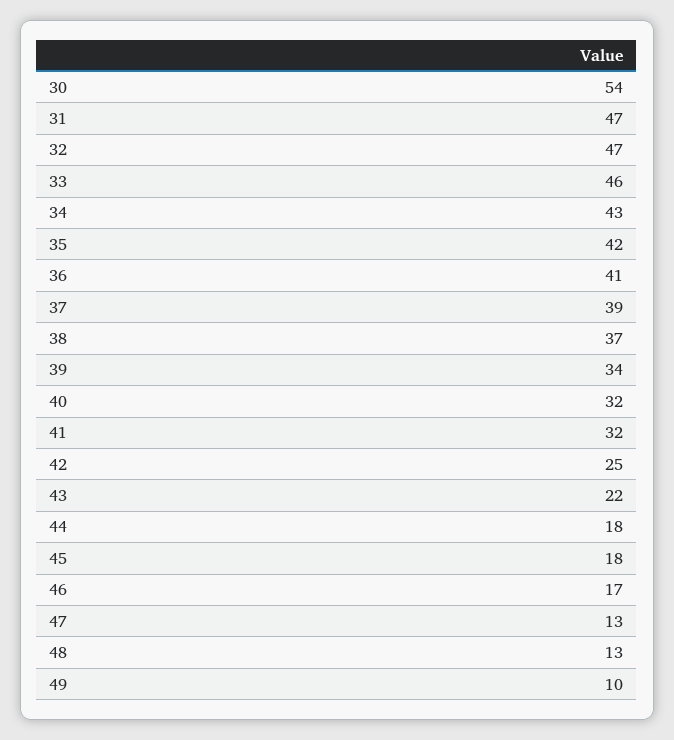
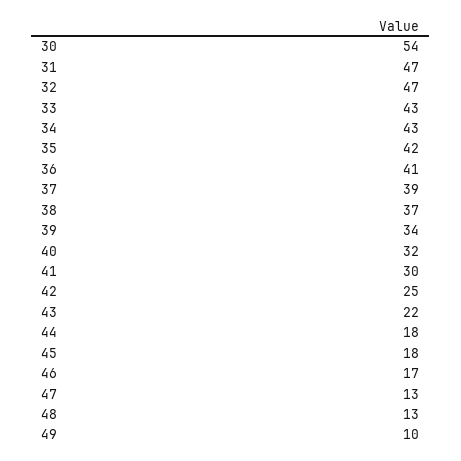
33: 46 -> 43
41: 32 -> 30

